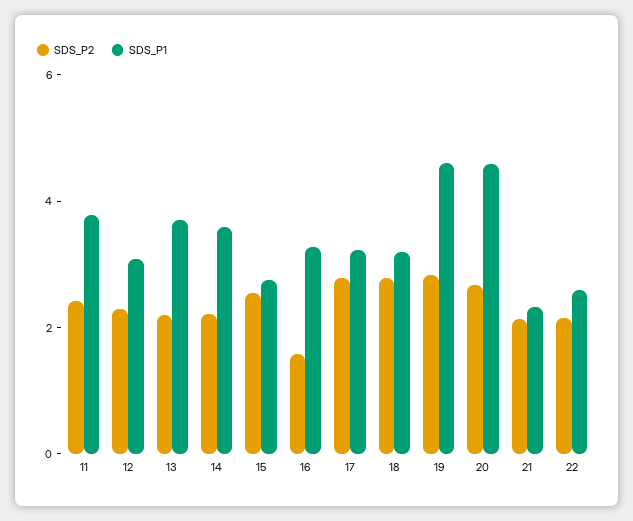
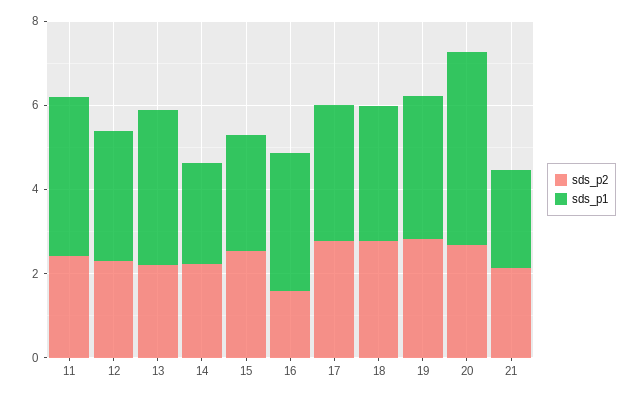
SDS_P1, 14: 3.5 -> 2.5
SDS_P1, 19: 4.5 -> 3.5
SDS_P2, 22: 2 -> none
SDS_P1, 22: 2.5 -> none

